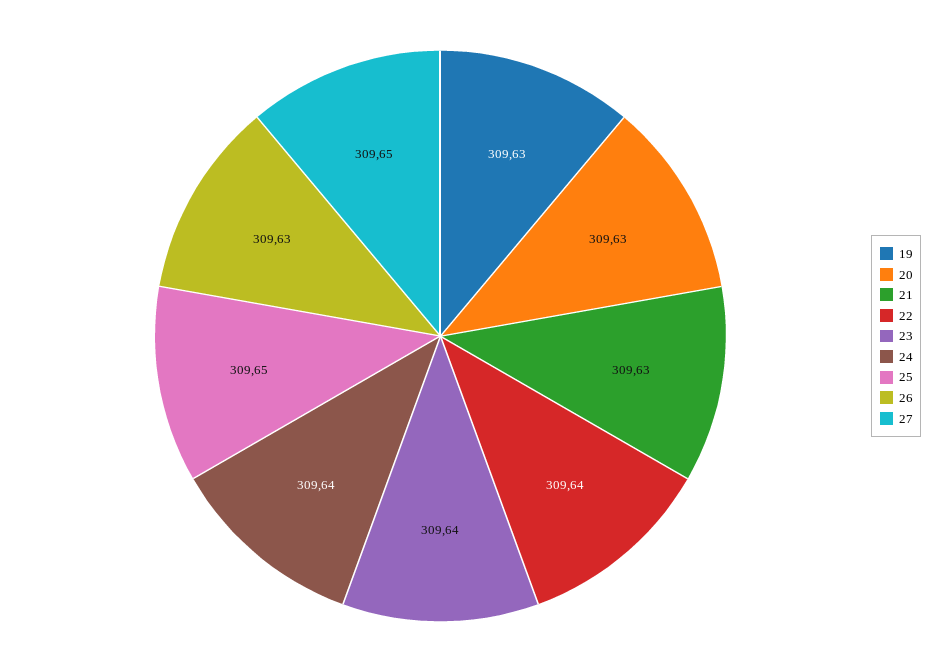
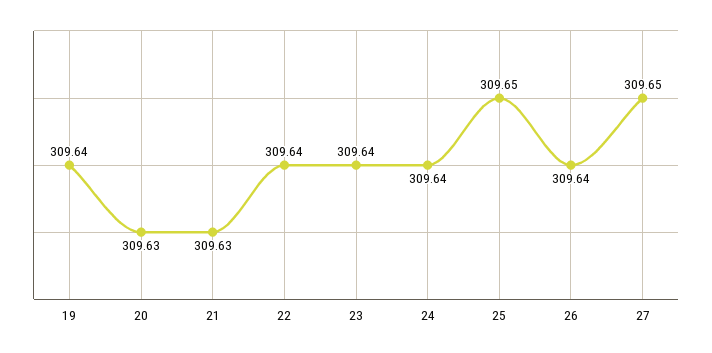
19: 309.63 -> 309.64
26: 309.63 -> 309.64

